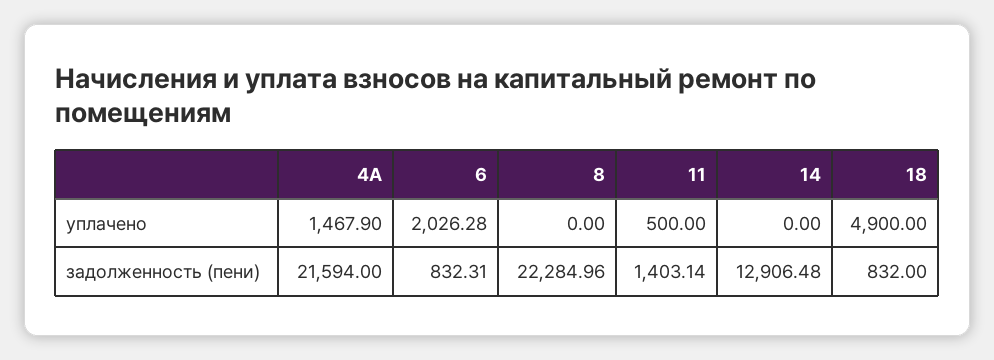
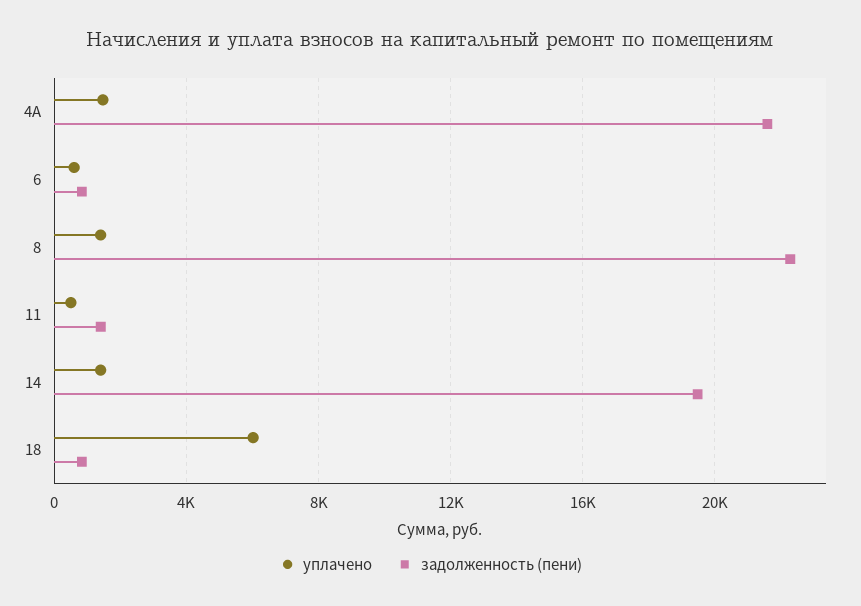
уплачено, 6: 2026.28 -> 500
уплачено, 8: 0 -> 1500
уплачено, 14: 0 -> 1500
уплачено, 18: 4900 -> 6000
задолженность (пени), 14: 12906.48 -> 19500

